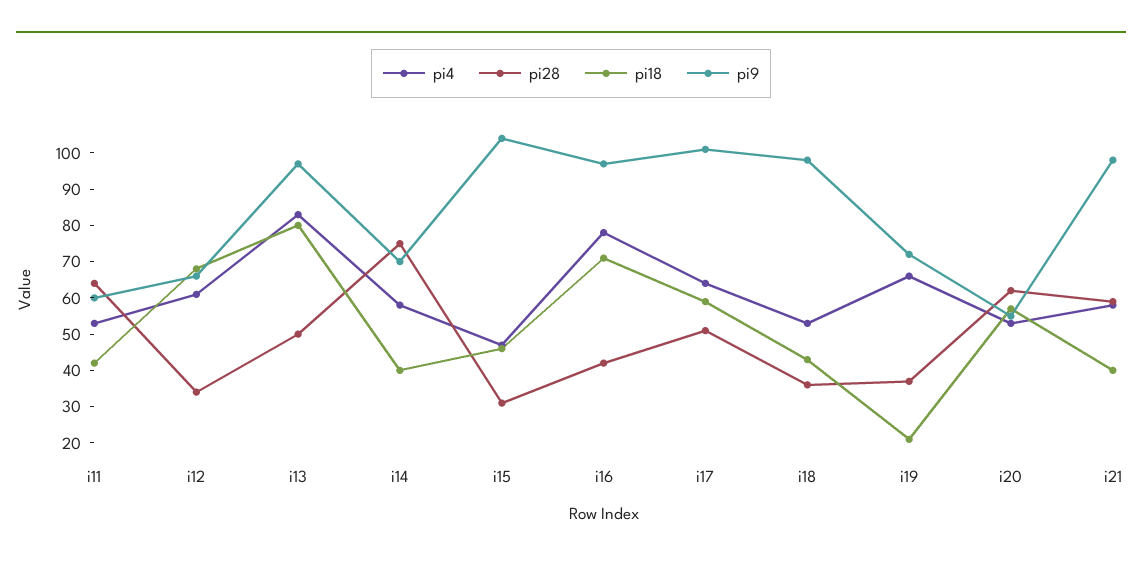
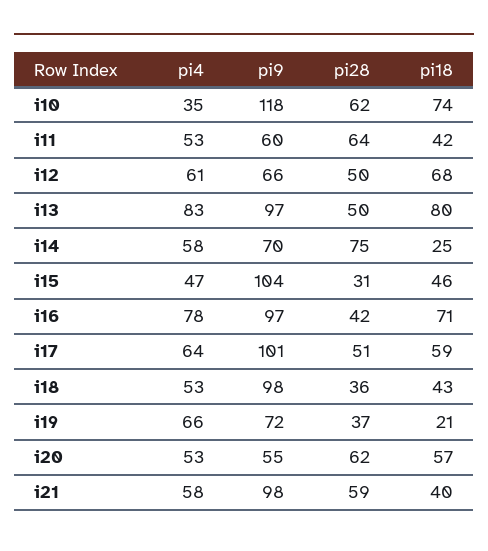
pi28, i12: 35 -> 50
pi18, i14: 40 -> 25
pi4, i10: none -> 35
pi9, i10: none -> 118
pi28, i10: none -> 62
pi18, i10: none -> 74

